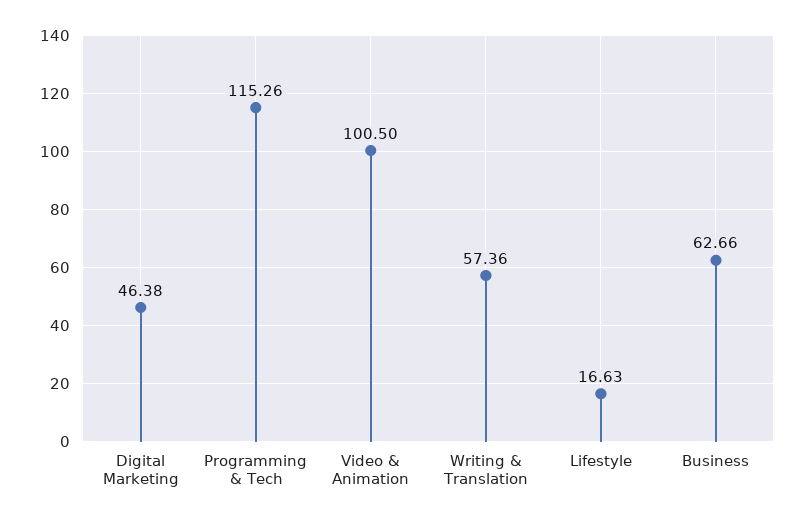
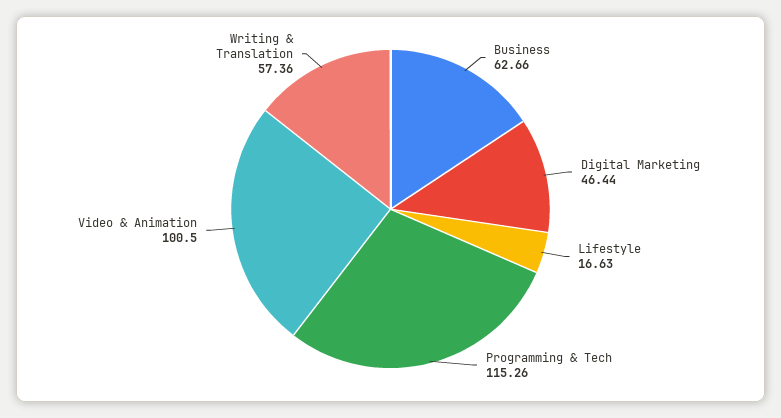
Digital Marketing: 46.38 -> 46.44

